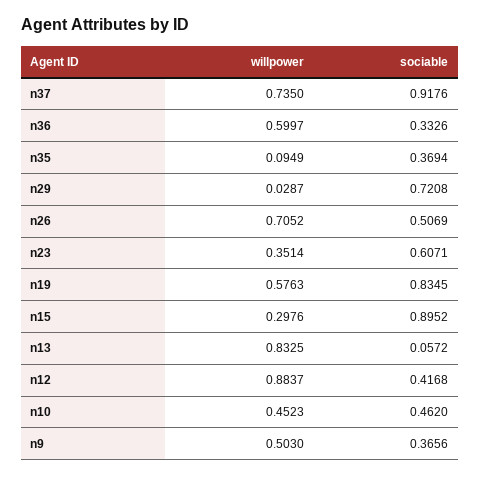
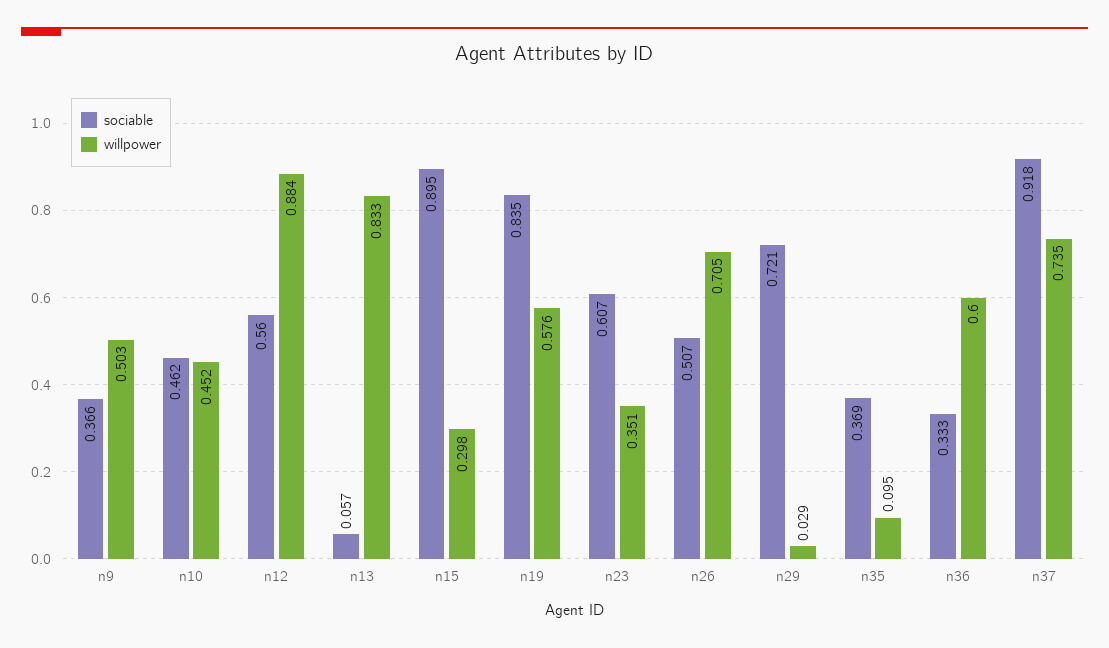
sociable, n12: 0.4168 -> 0.56

